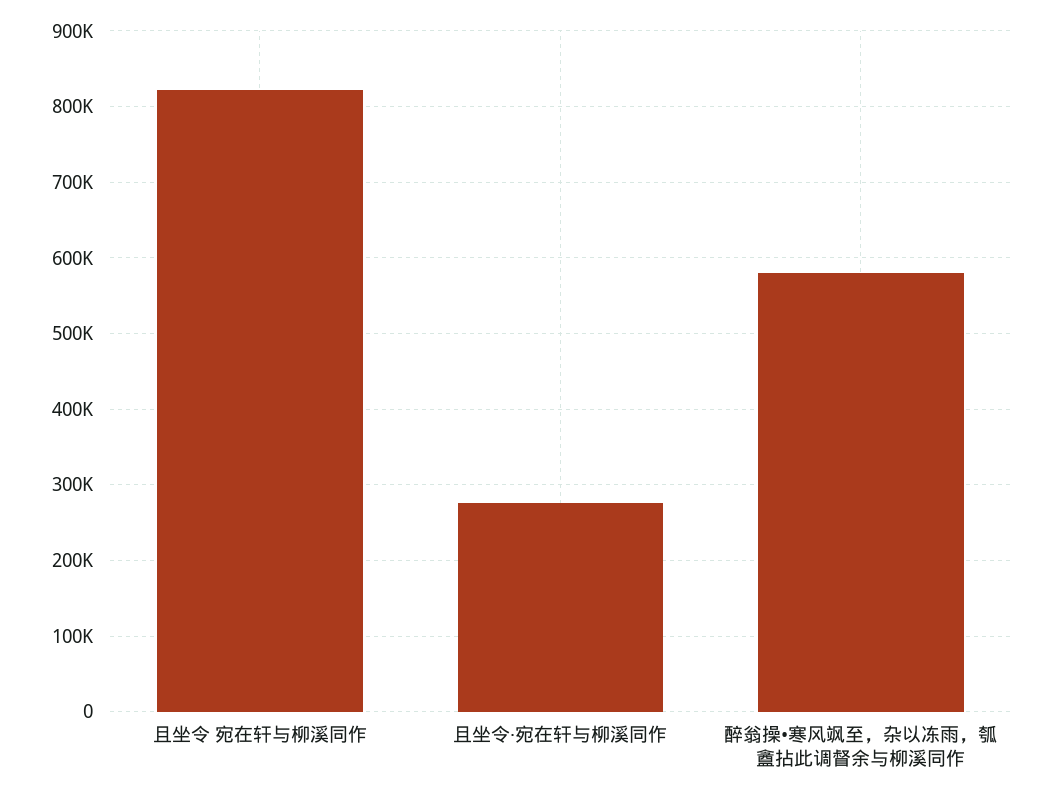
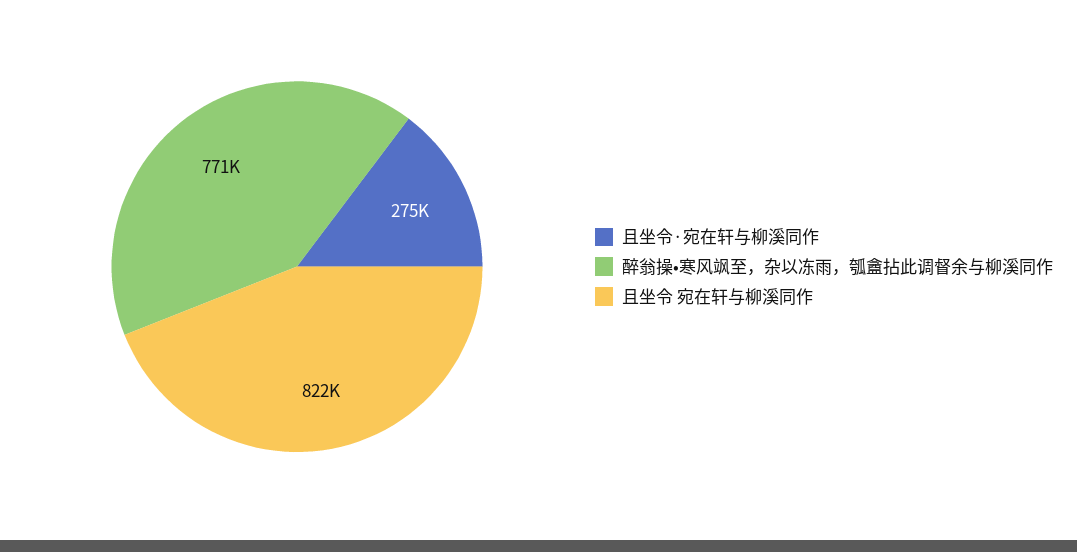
醉翁操•寒风飒至，杂以冻雨，瓠盦拈此调督余与柳溪同作: 580000 -> 771000

